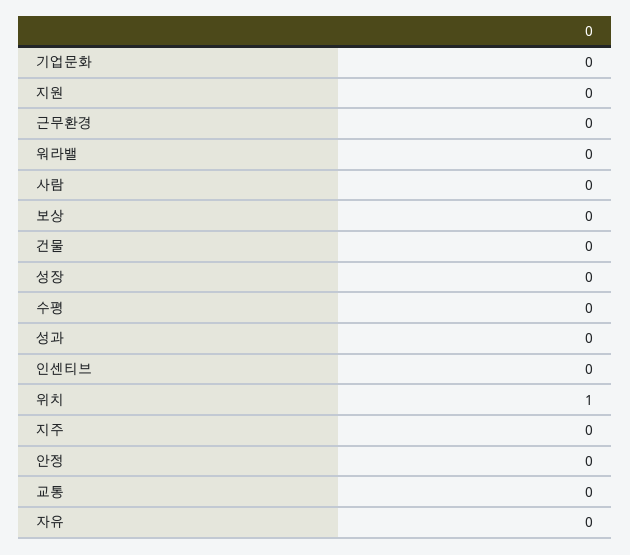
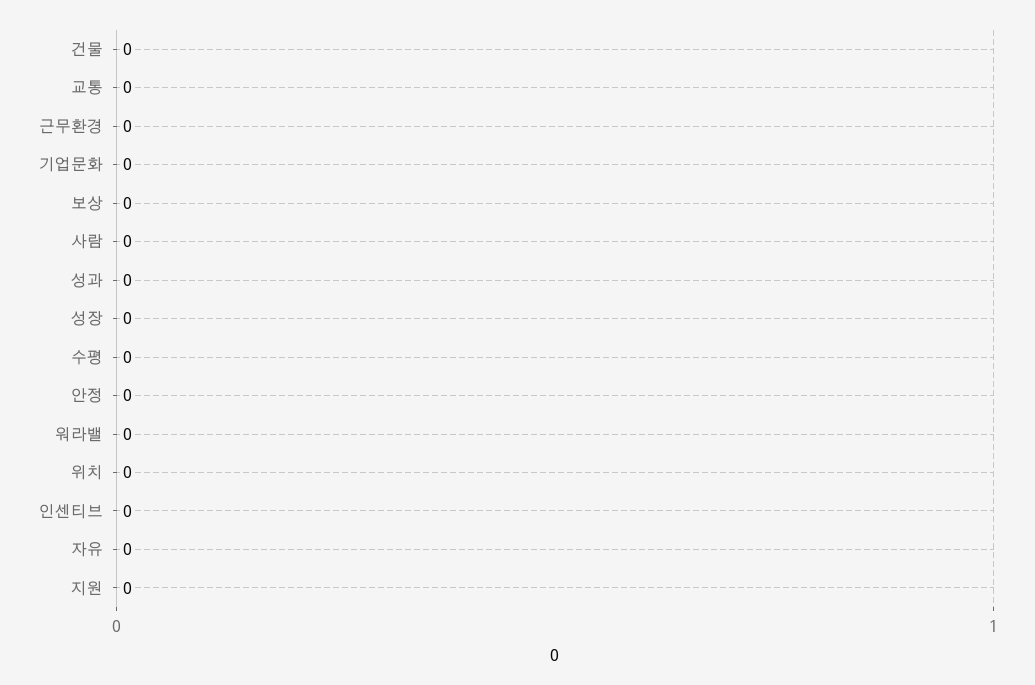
위치: 1 -> 0
지주: 0 -> none

